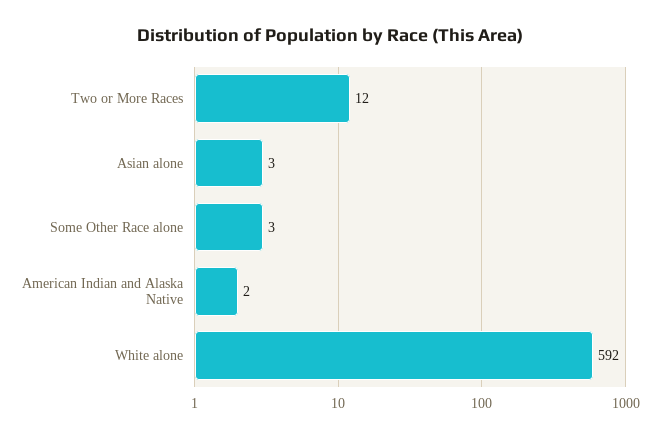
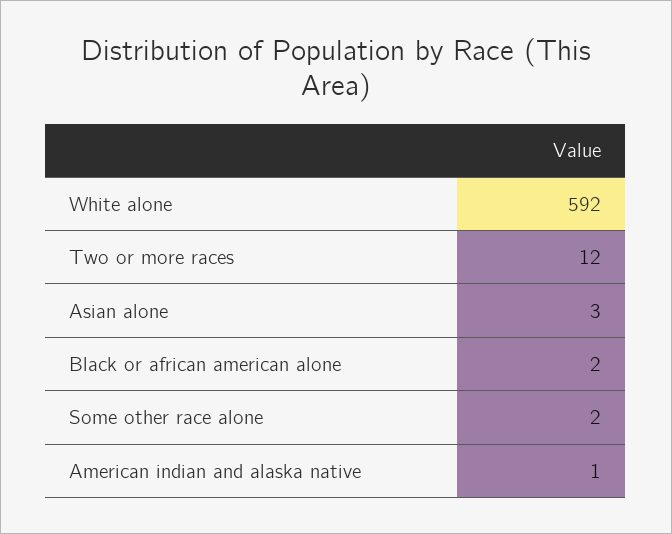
Some Other Race alone: 3 -> 2
American Indian and Alaska Native: 2 -> 1
Black or african american alone: none -> 2

